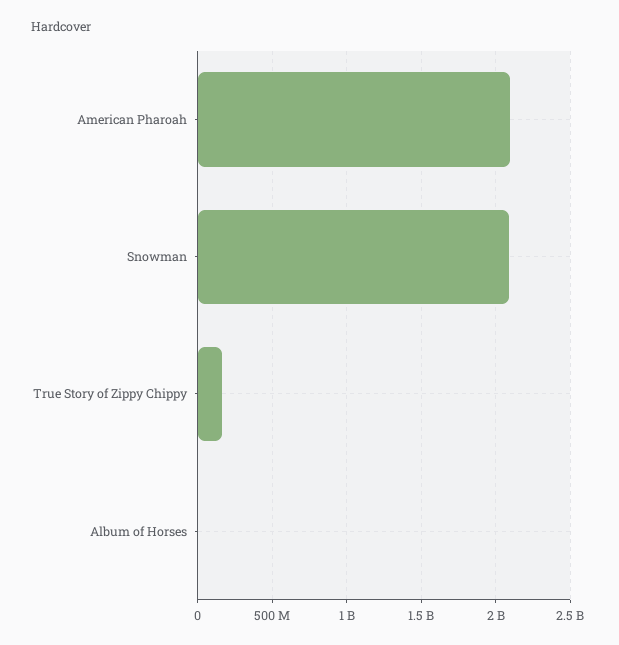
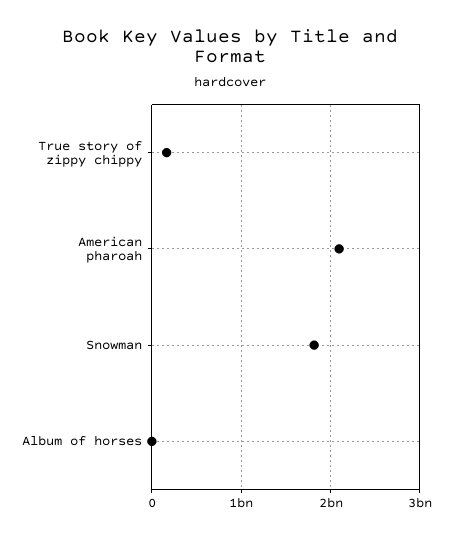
Snowman: 2100000000 -> 1800000000

